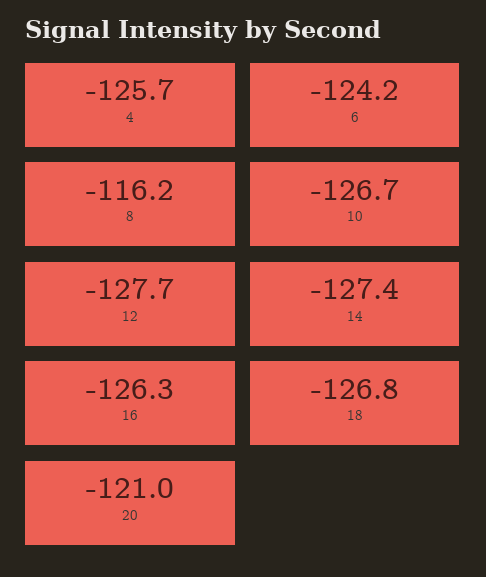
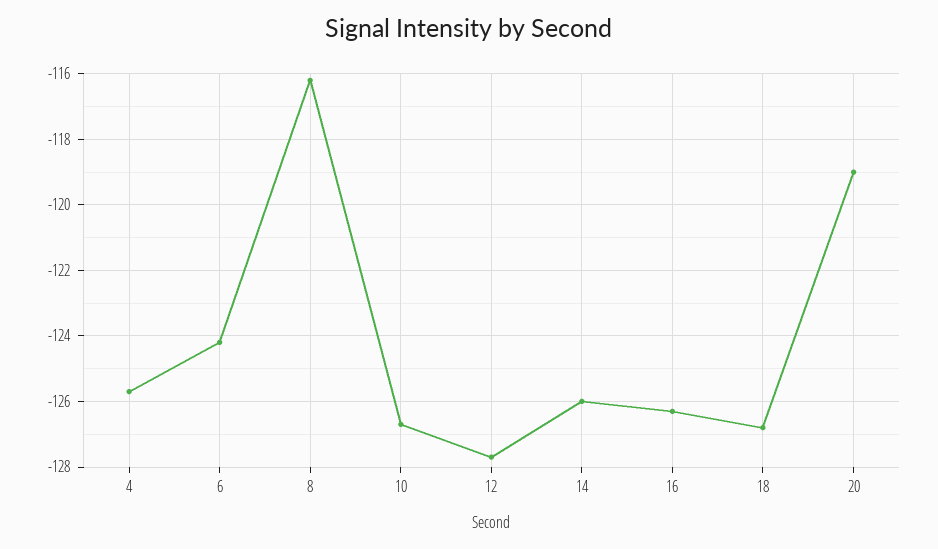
14: -127.4 -> -126
20: -121 -> -119

